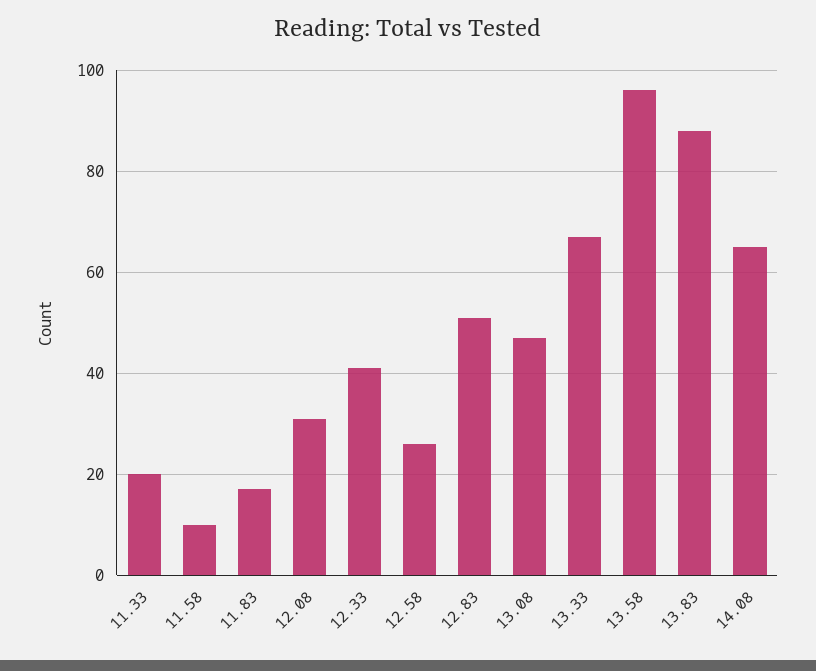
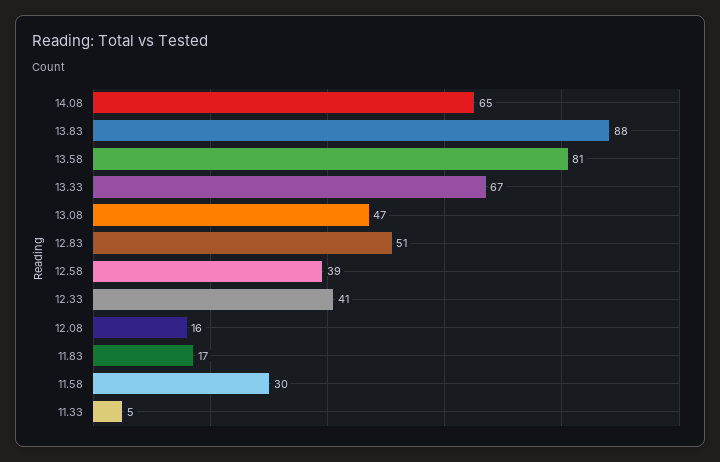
11.33: 20 -> 5
11.58: 10 -> 30
12.08: 30 -> 16
12.58: 25 -> 39
13.58: 95 -> 81

